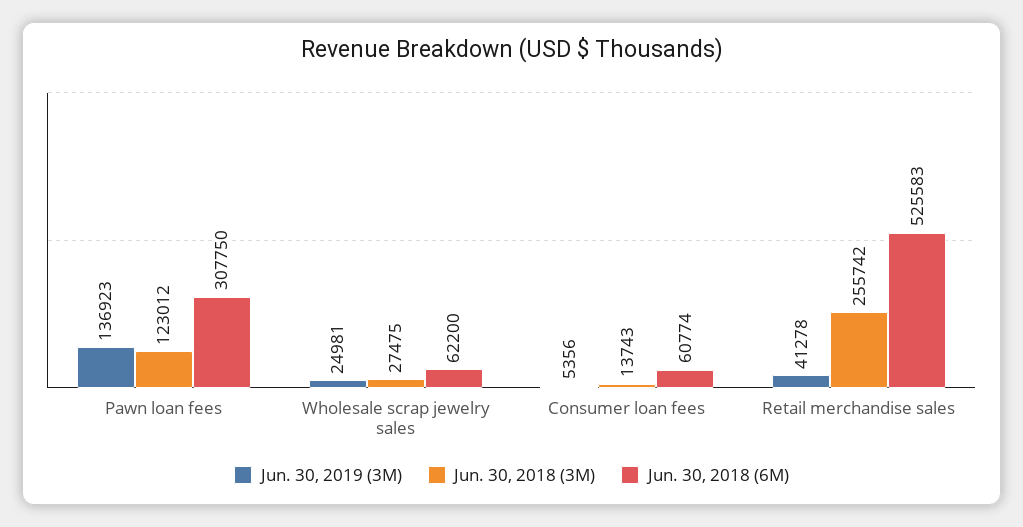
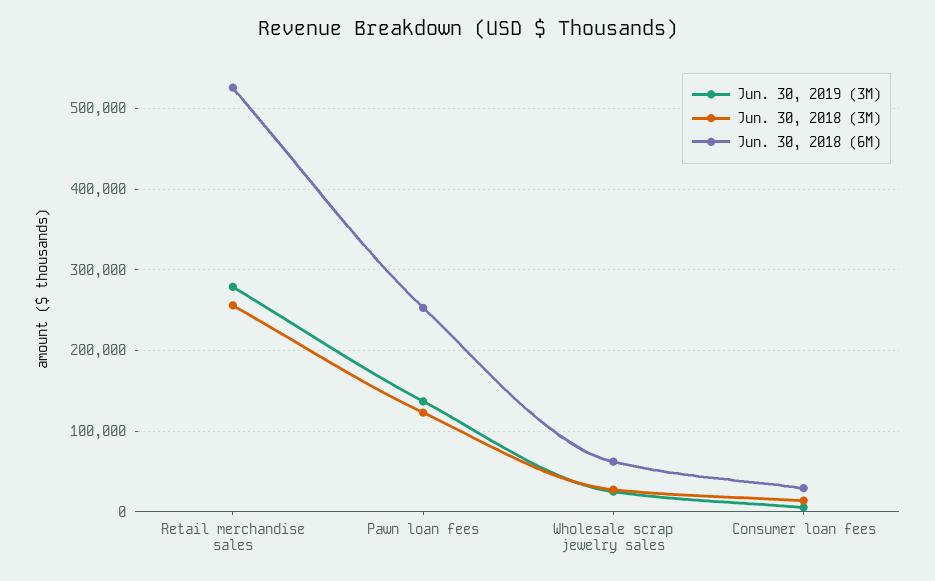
Jun. 30, 2018 (6M), Pawn loan fees: 307750 -> 250000
Jun. 30, 2018 (6M), Consumer loan fees: 60774 -> 30000
Jun. 30, 2019 (3M), Retail merchandise sales: 41278 -> 280000

